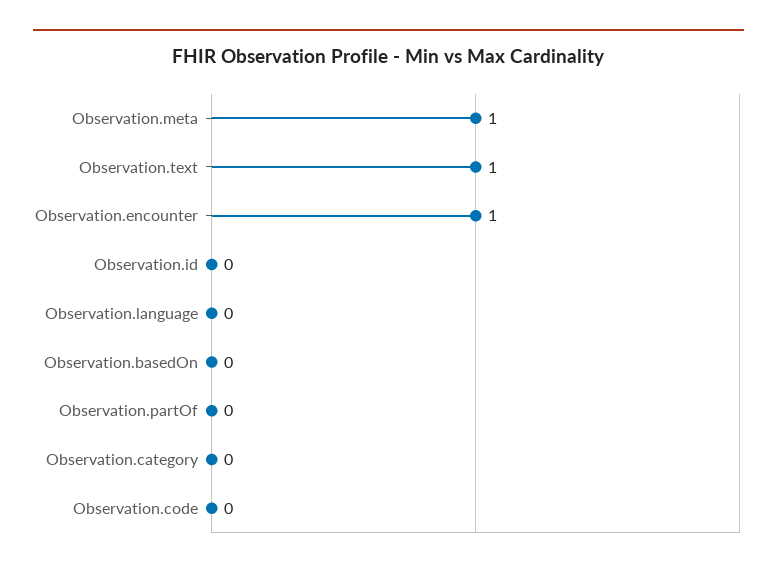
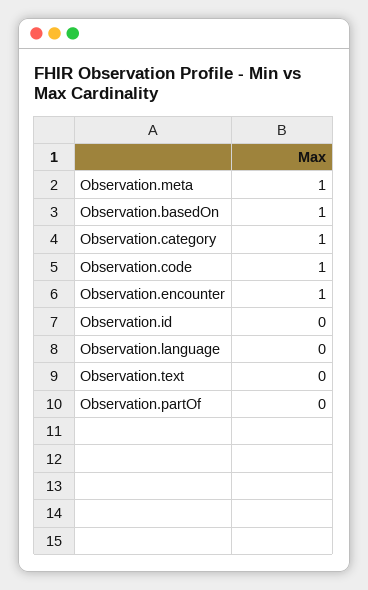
Observation.text: 1 -> 0
Observation.basedOn: 0 -> 1
Observation.category: 0 -> 1
Observation.code: 0 -> 1

